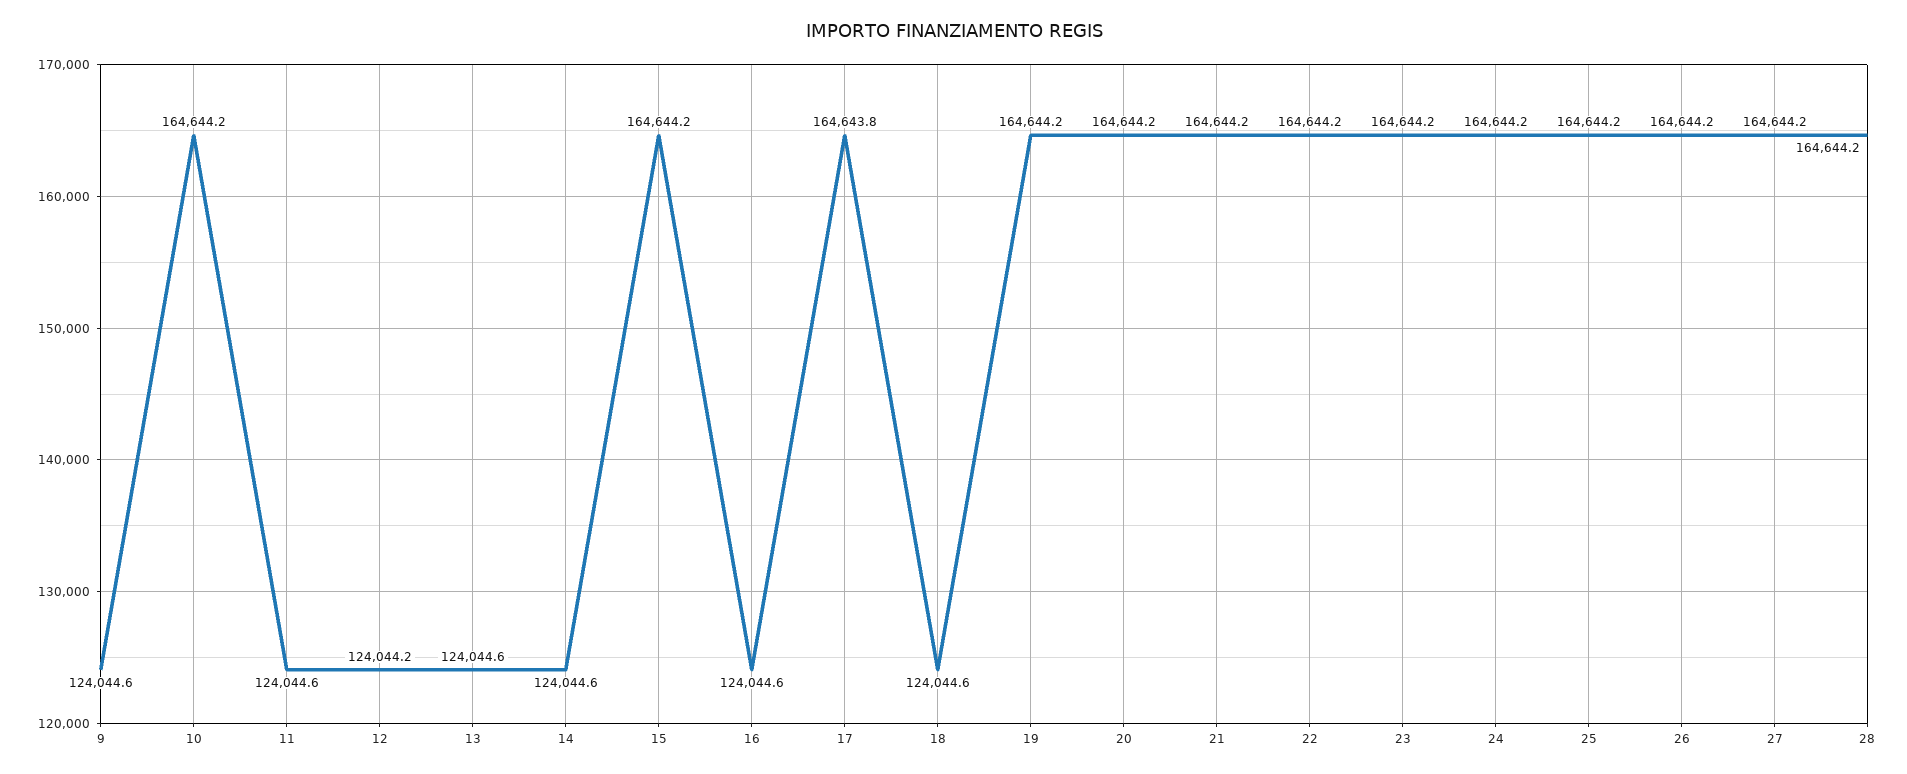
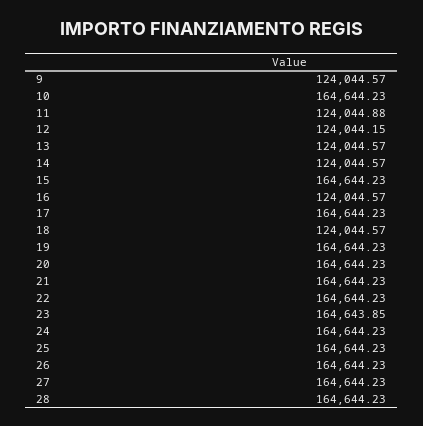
11: 124044.6 -> 124044.88
17: 164643.8 -> 164644.23
23: 164644.2 -> 164643.85

